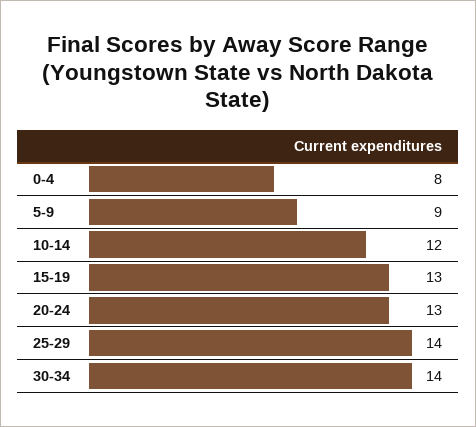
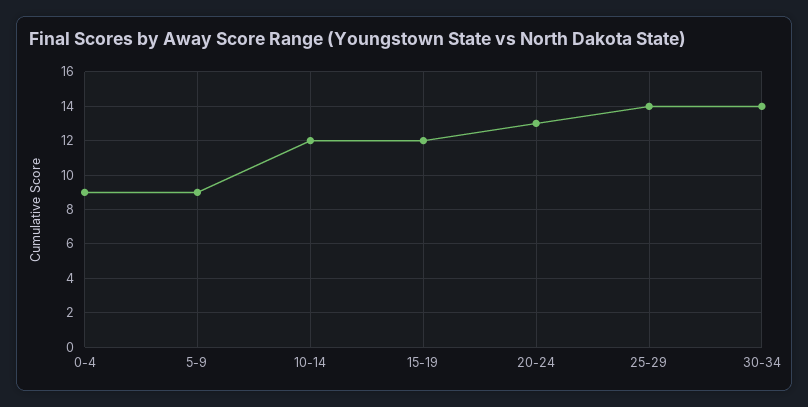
0-4: 8 -> 9
15-19: 13 -> 12

